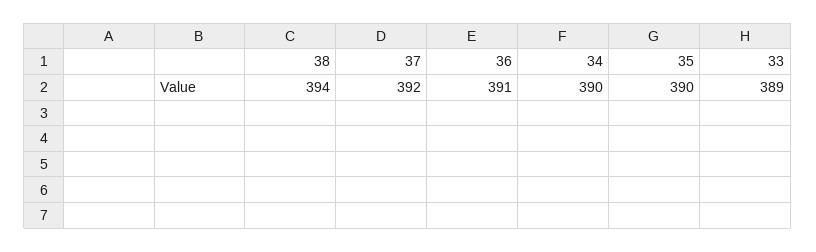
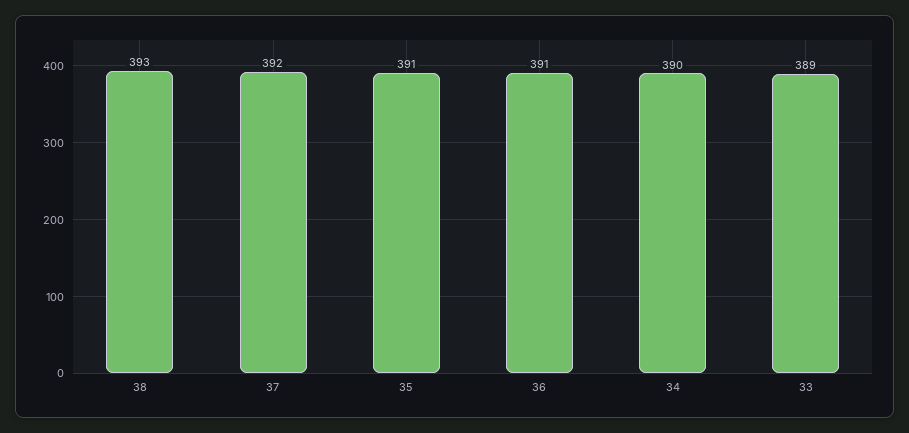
38: 394 -> 393
35: 390 -> 391

